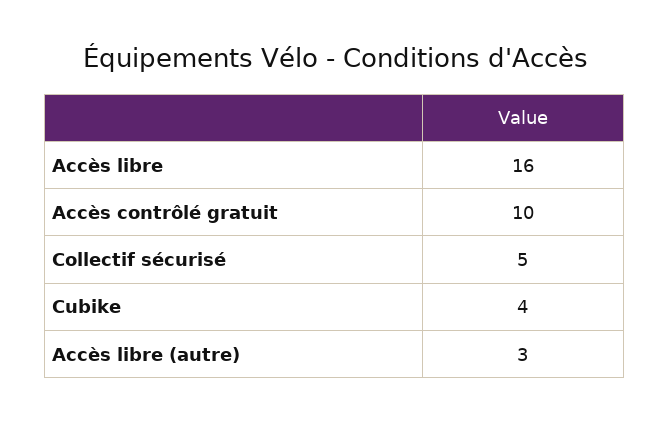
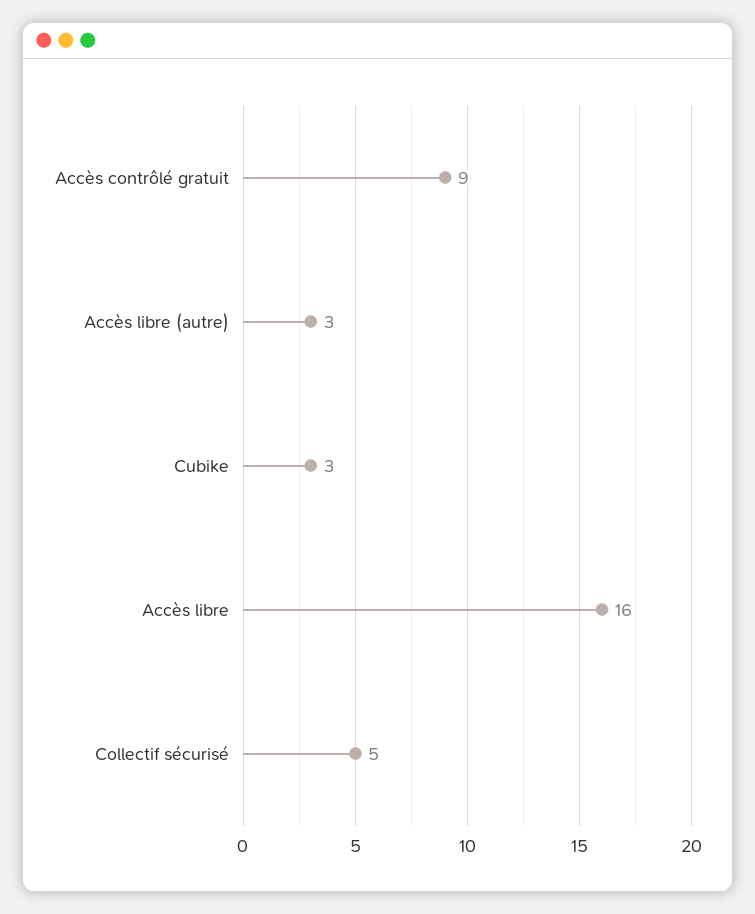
Accès contrôlé gratuit: 10 -> 9
Cubike: 4 -> 3

